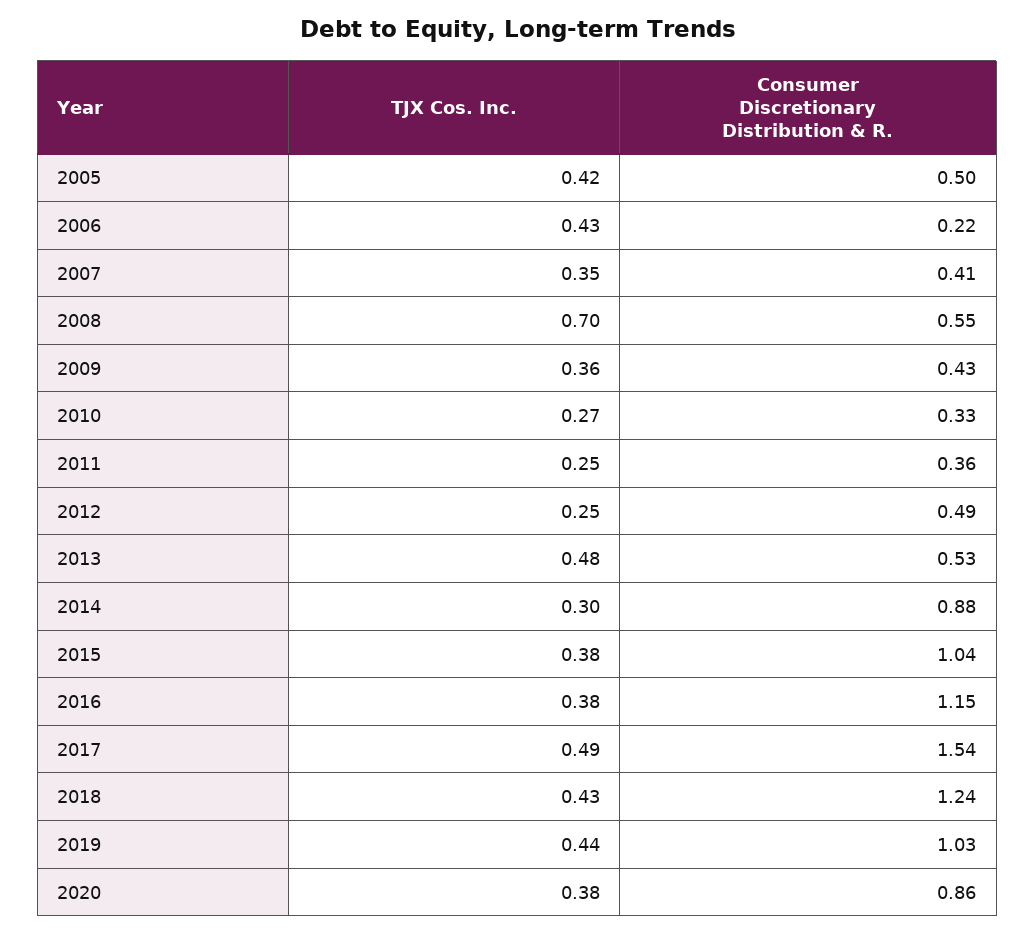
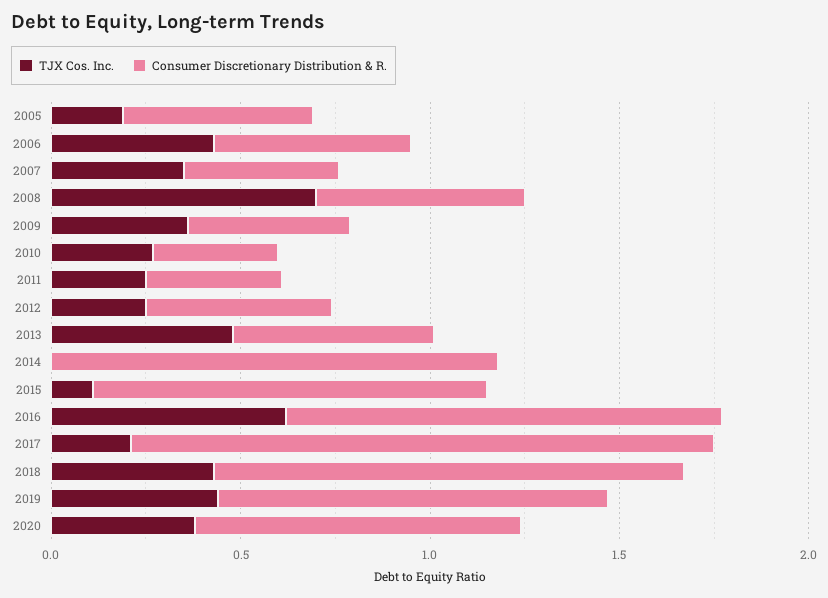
TJX Cos. Inc., 2005: 0.42 -> 0.2
Consumer Discretionary Distribution & R., 2006: 0.22 -> 0.5
TJX Cos. Inc., 2014: 0.3 -> 0
Consumer Discretionary Distribution & R., 2014: 0.88 -> 1.2
TJX Cos. Inc., 2015: 0.38 -> 0.1
TJX Cos. Inc., 2016: 0.38 -> 0.6
TJX Cos. Inc., 2017: 0.49 -> 0.2

